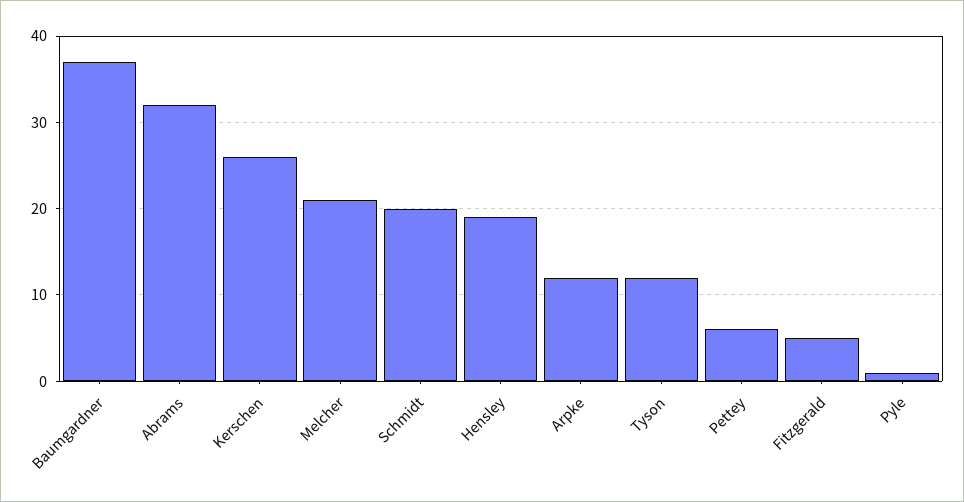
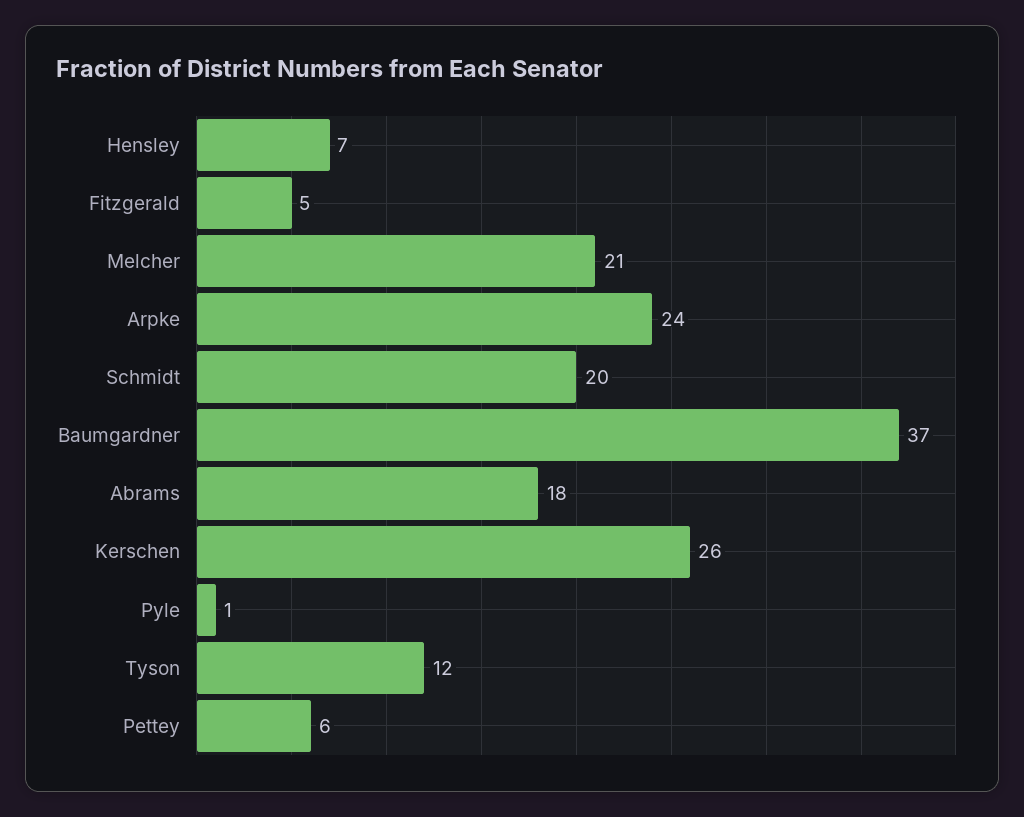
Abrams: 32 -> 18
Hensley: 19 -> 7
Arpke: 12 -> 24

